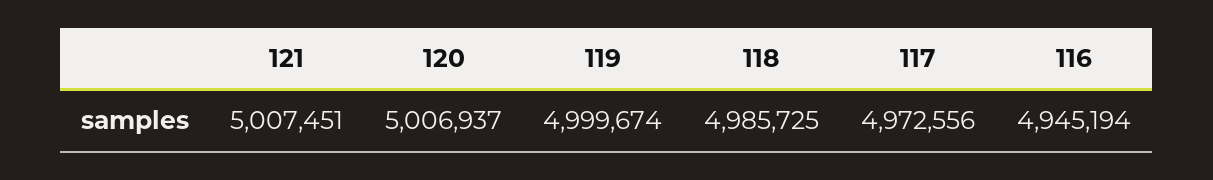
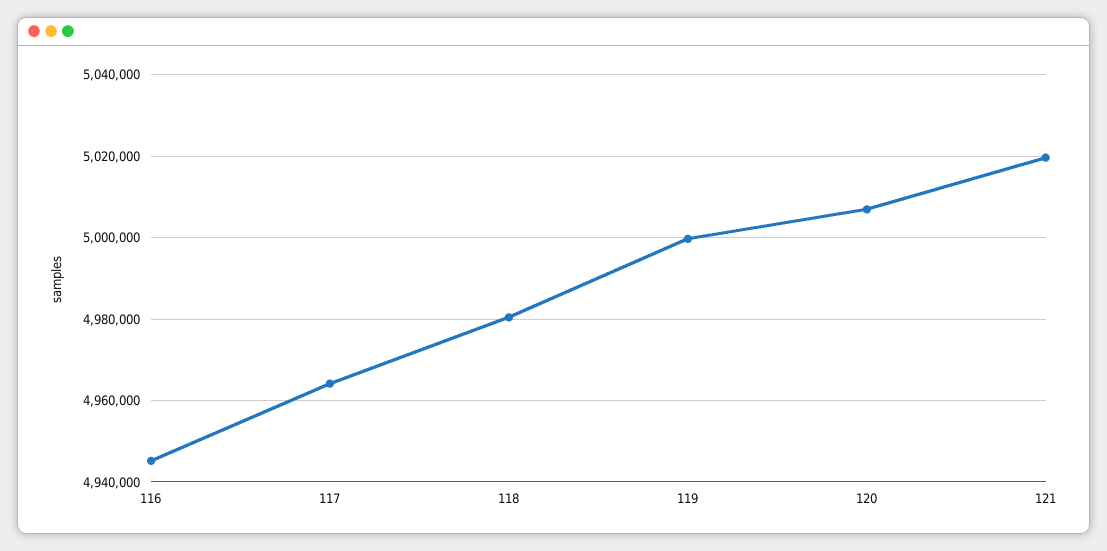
121: 5007451 -> 5020000
118: 4985725 -> 4980000
117: 4972556 -> 4964000

